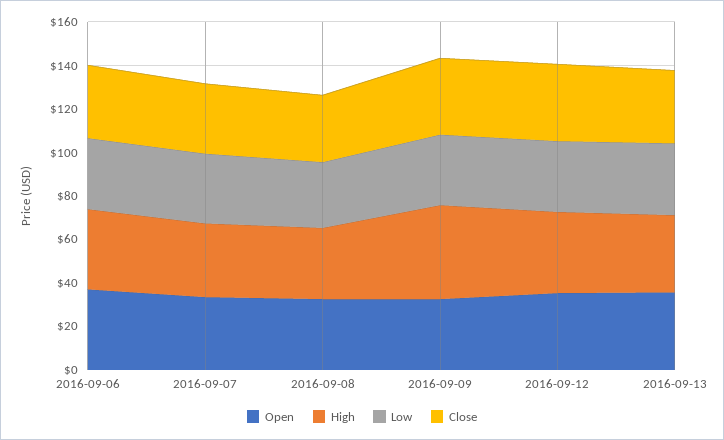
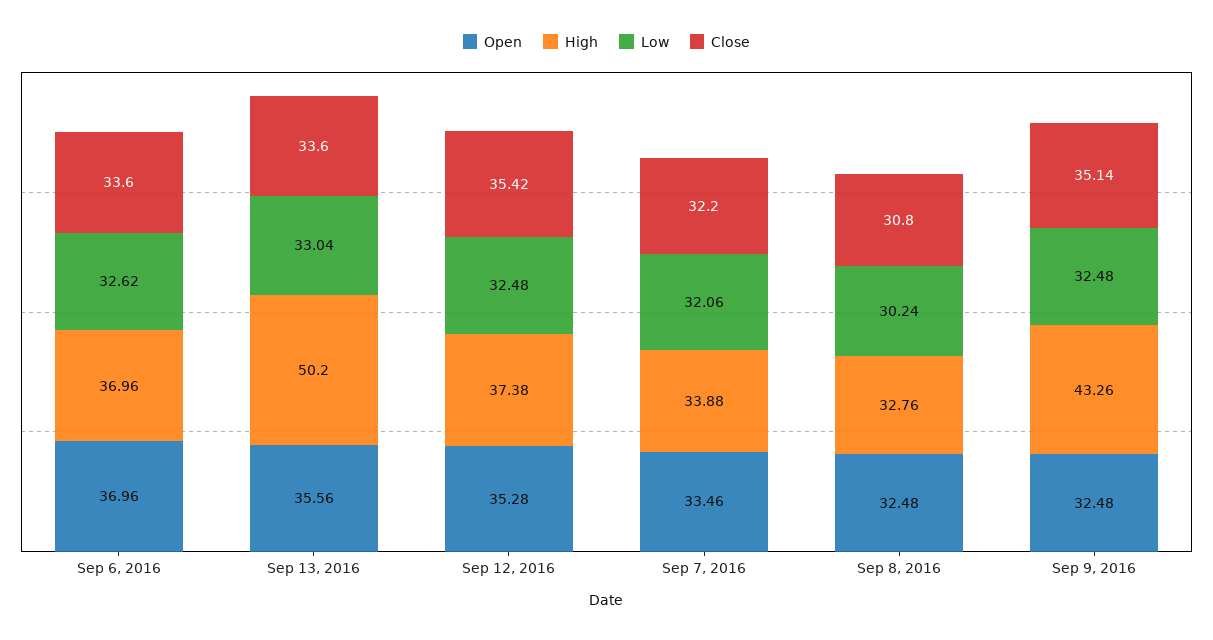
High, 2016-09-13: 35 -> 50.2

